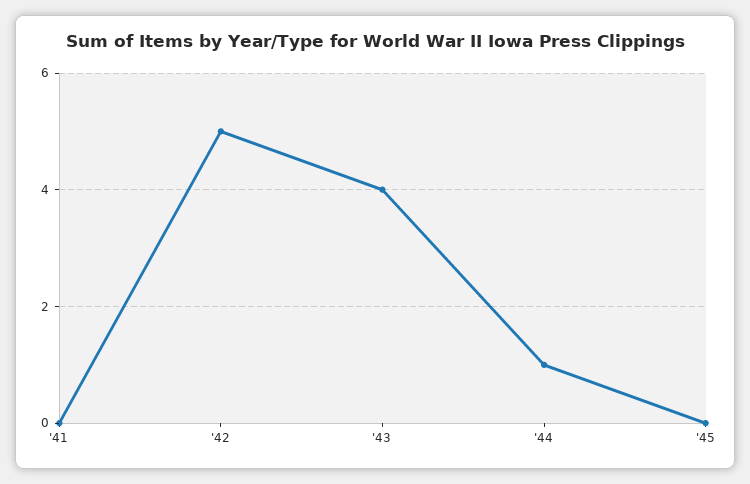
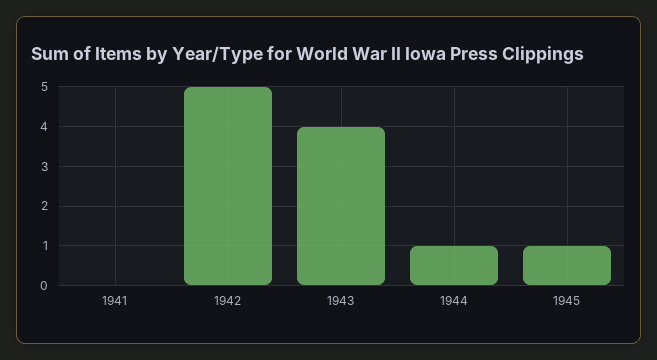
'45: 0 -> 1

